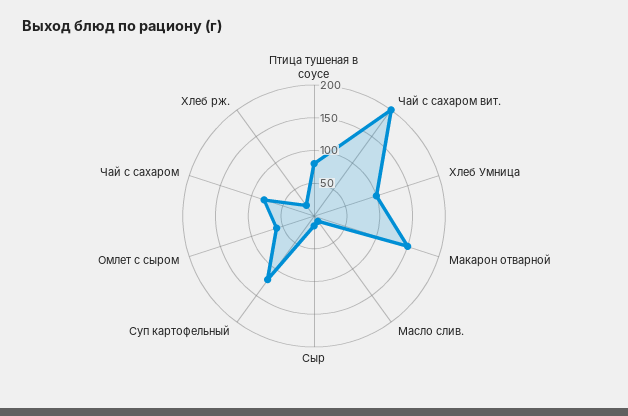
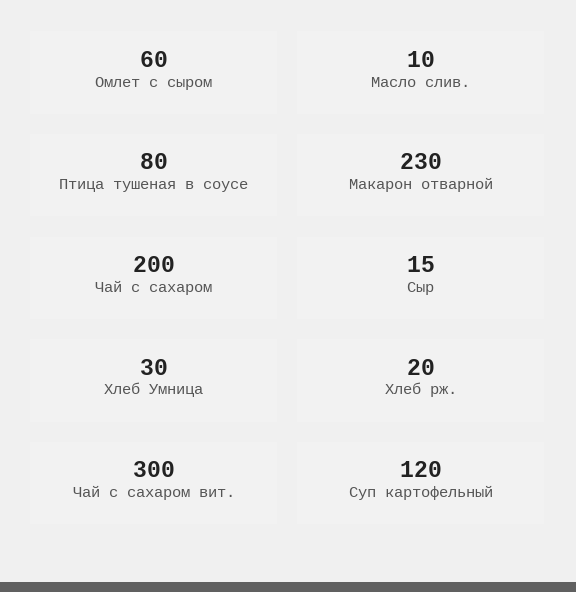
Чай с сахаром вит.: 200 -> 300
Хлеб Умница: 100 -> 30
Макарон отварной: 150 -> 230
Чай с сахаром: 75 -> 200

